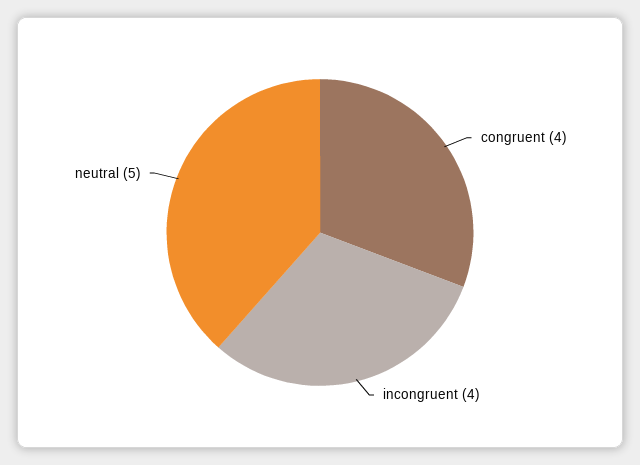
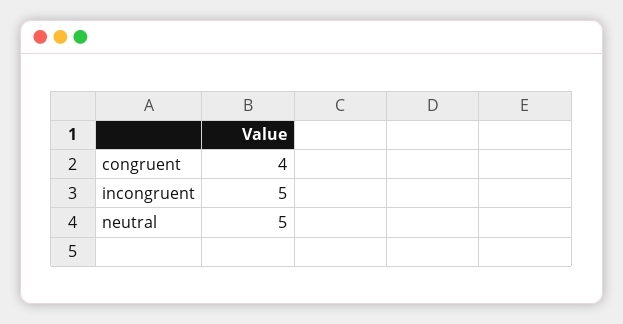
incongruent: 4 -> 5

